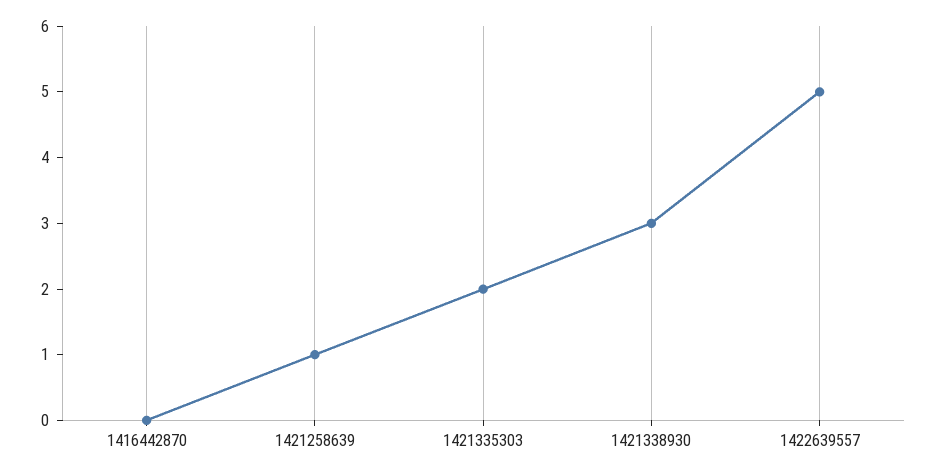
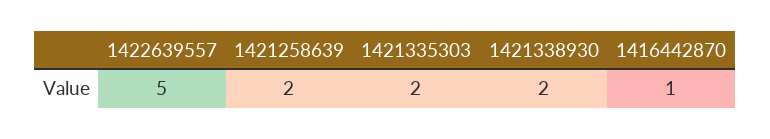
1416442870: 0 -> 1
1421258639: 1 -> 2
1421338930: 3 -> 2

